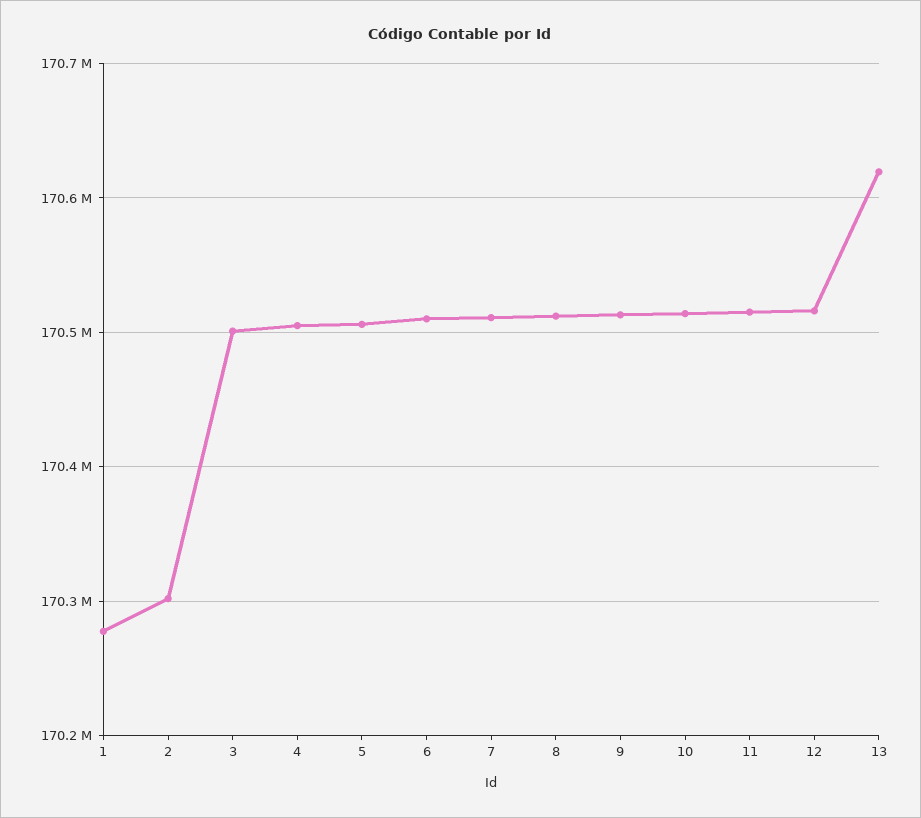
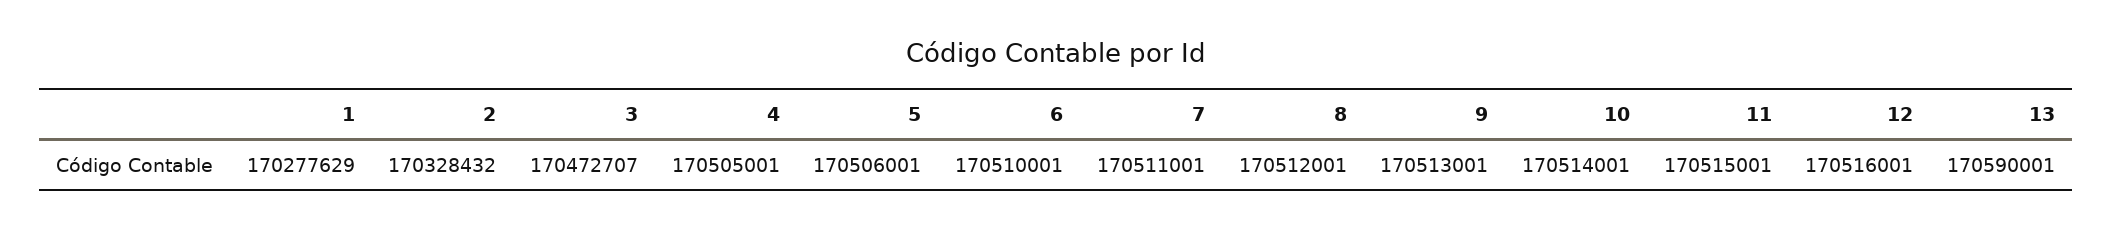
2: 170300000 -> 170328432
3: 170500000 -> 170472707
13: 170620000 -> 170590001

